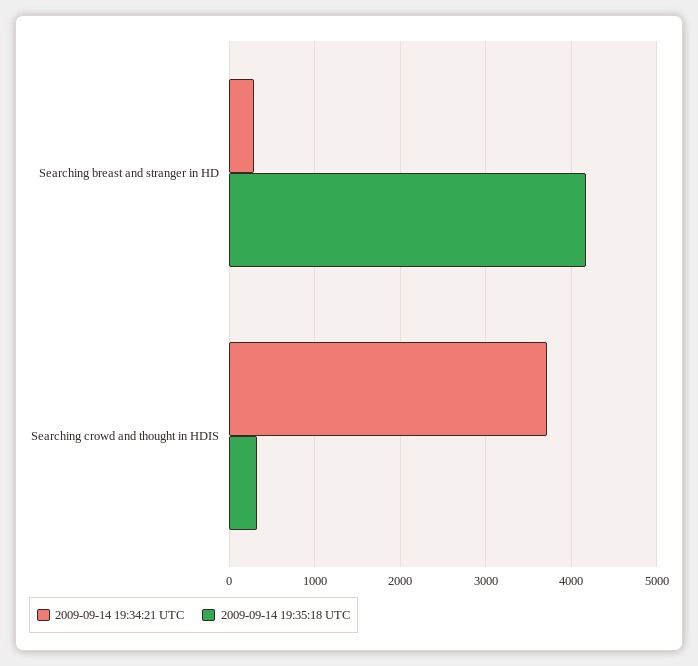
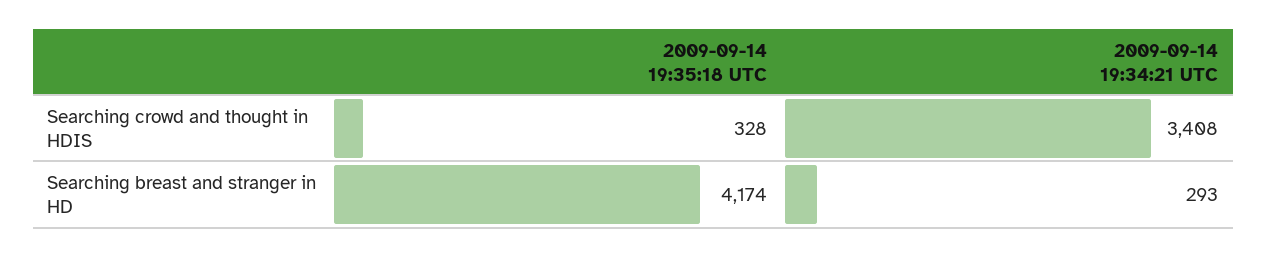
2009-09-14 19:34:21 UTC, Searching crowd and thought in HDIS: 3700 -> 3408

